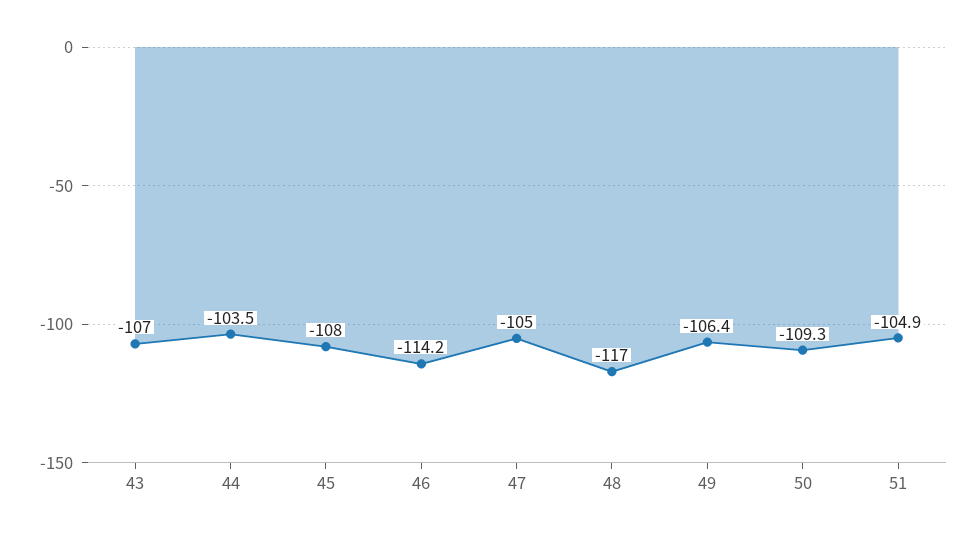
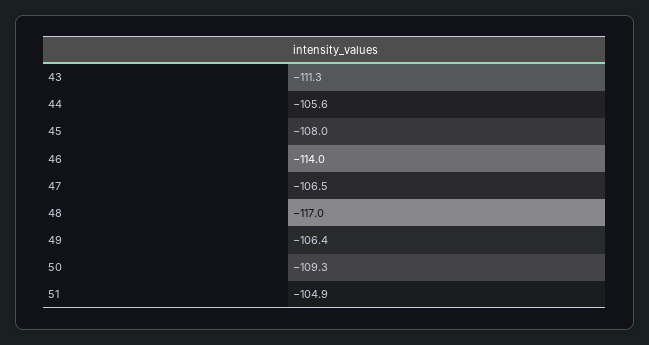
43: -107 -> -111.3
44: -103.5 -> -105.6
46: -114.2 -> -114
47: -105 -> -106.5

